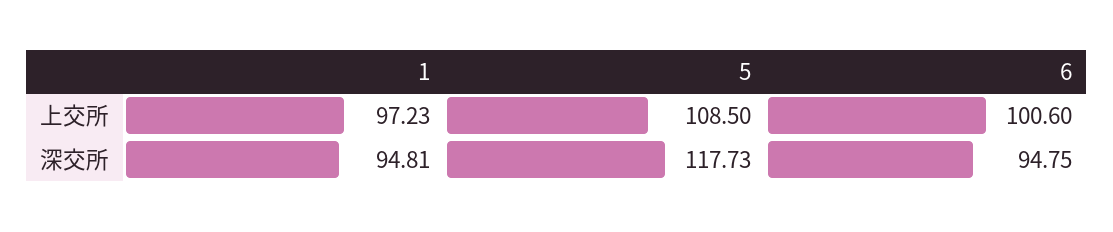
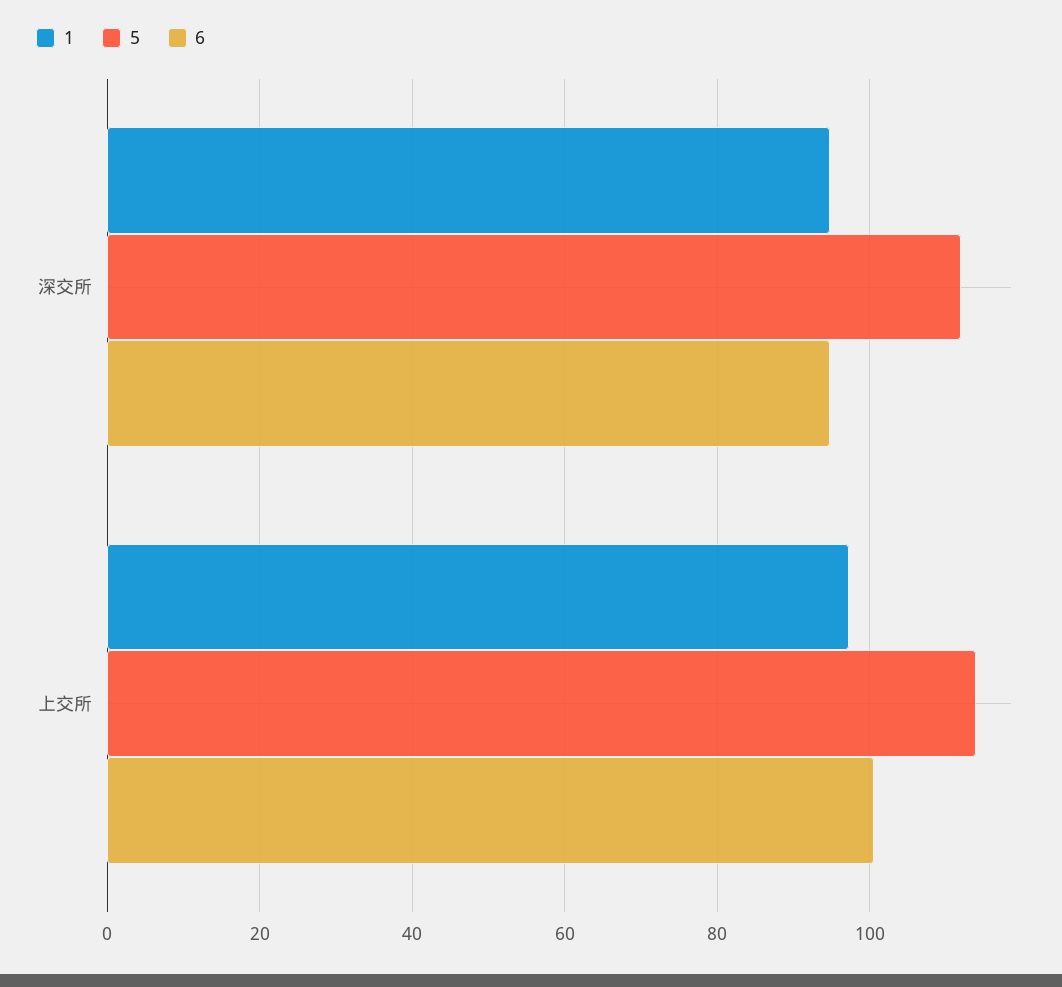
5, 上交所: 108.5 -> 114
5, 深交所: 117.73 -> 112

